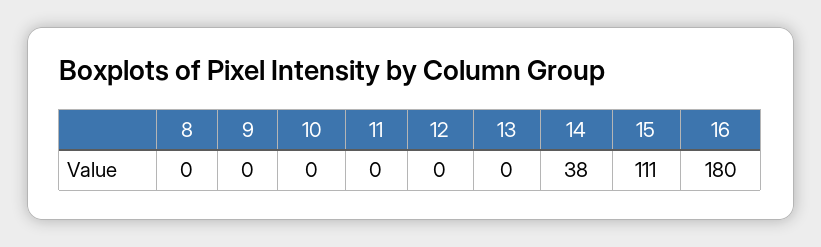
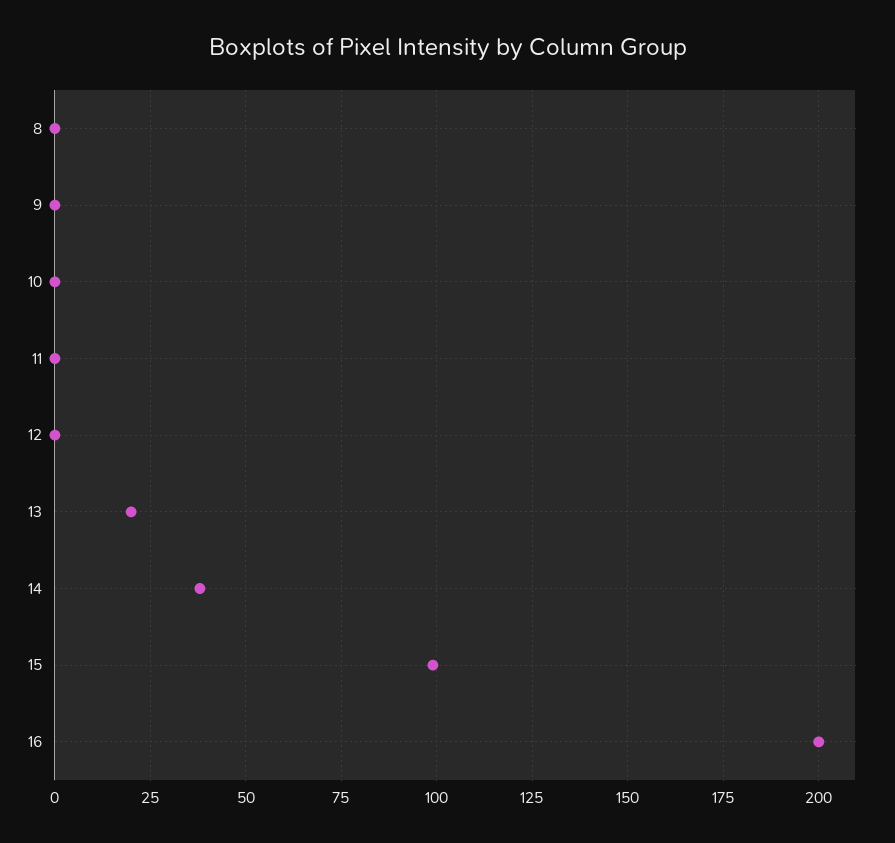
13: 0 -> 20
15: 111 -> 100
16: 180 -> 200

